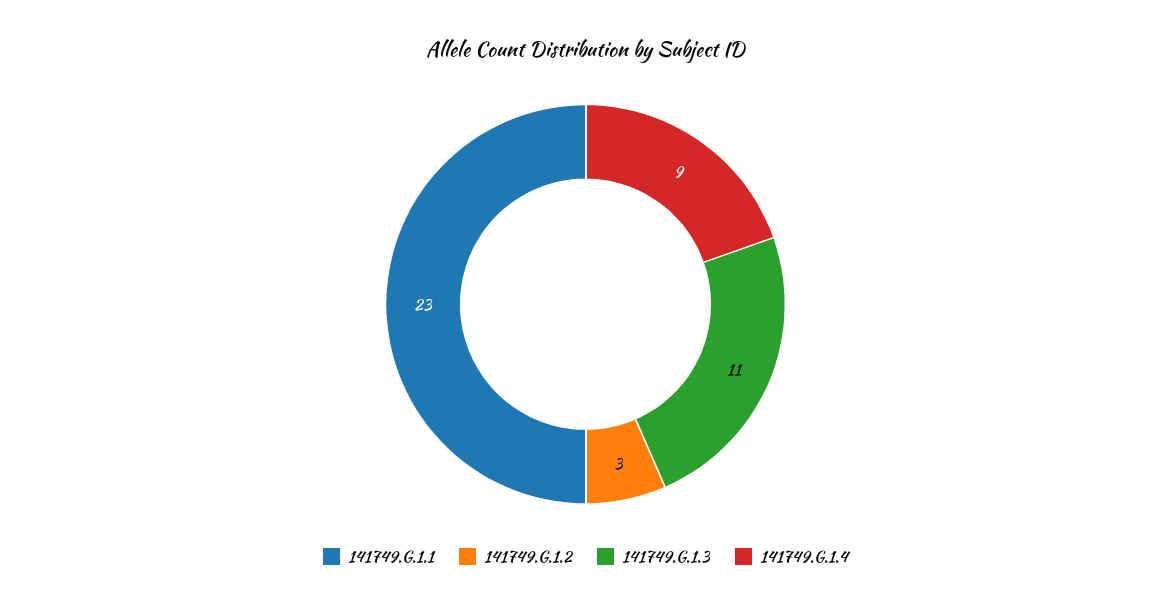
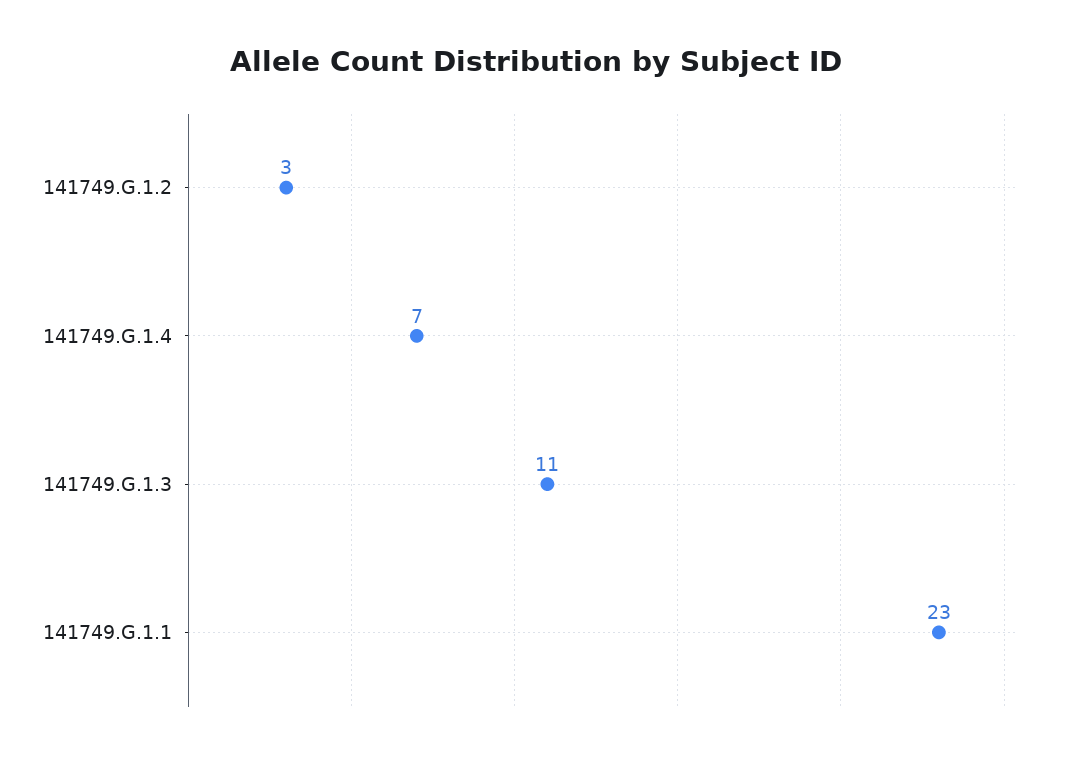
141749.G.1.4: 9 -> 7

